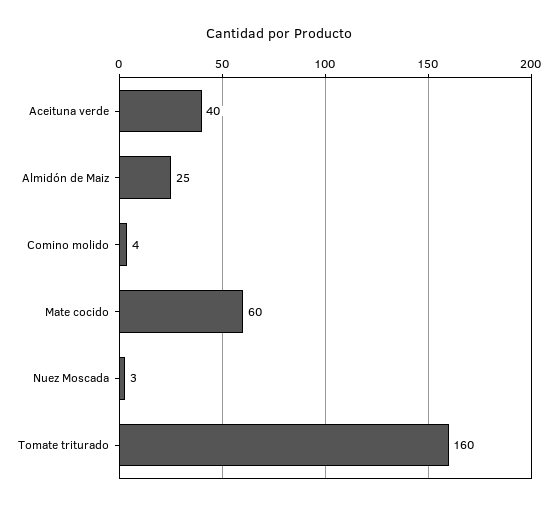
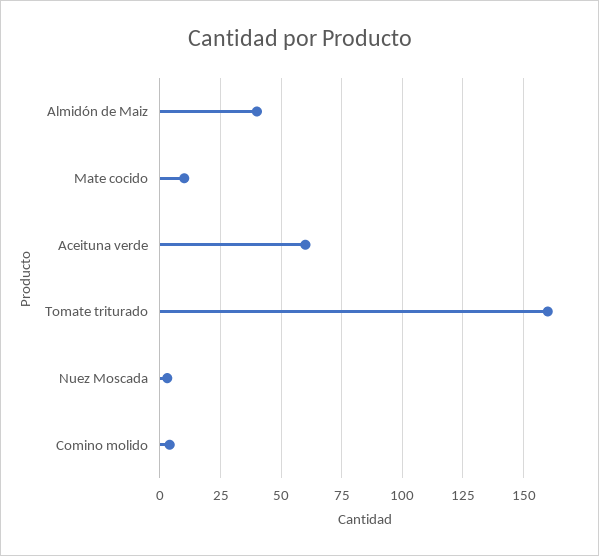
Aceituna verde: 40 -> 60
Almidón de Maiz: 25 -> 40
Mate cocido: 60 -> 10

